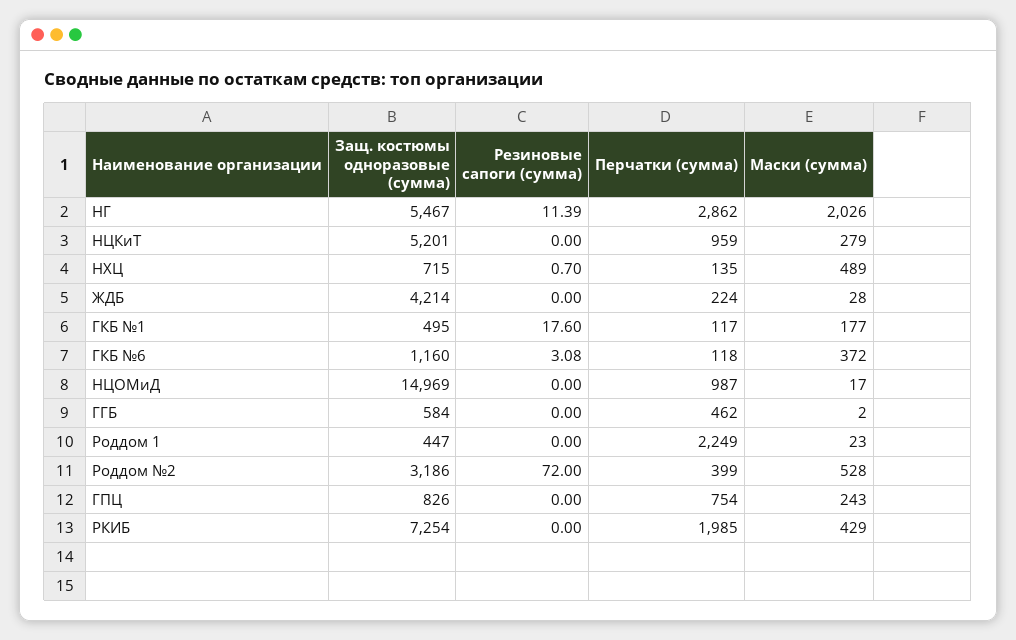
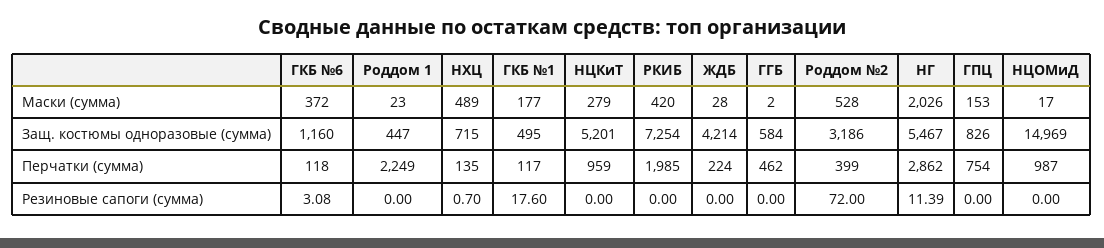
Маски (сумма), ГПЦ: 243 -> 153
Маски (сумма), РКИБ: 429 -> 420

